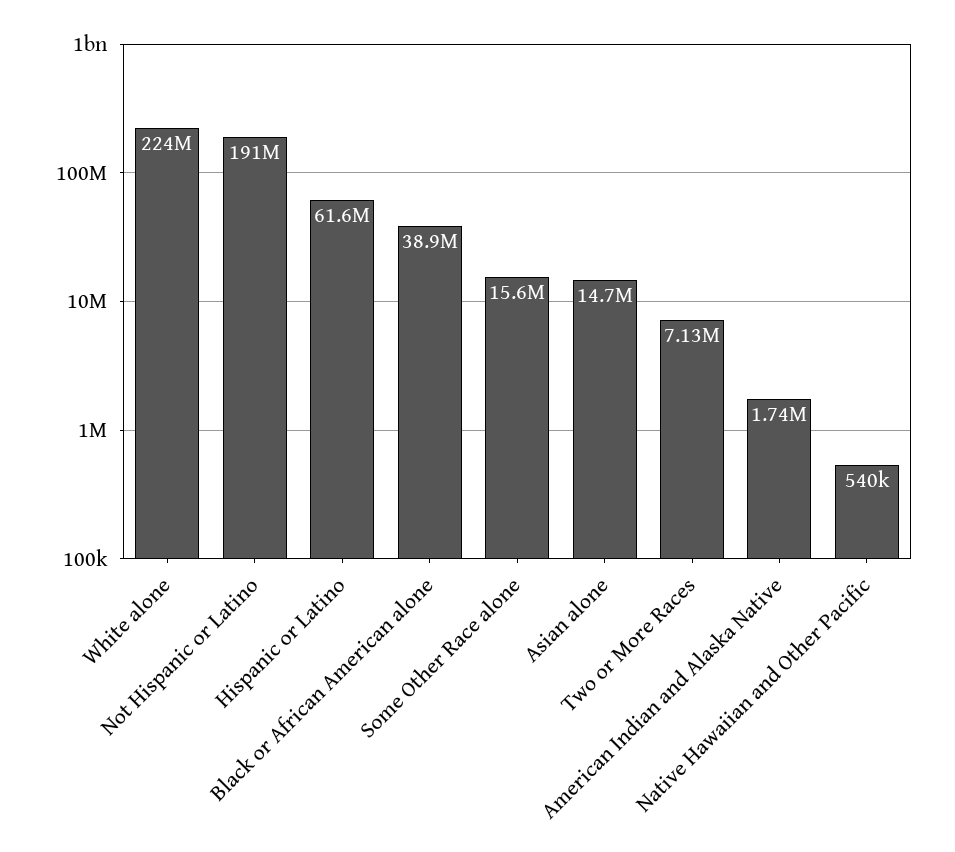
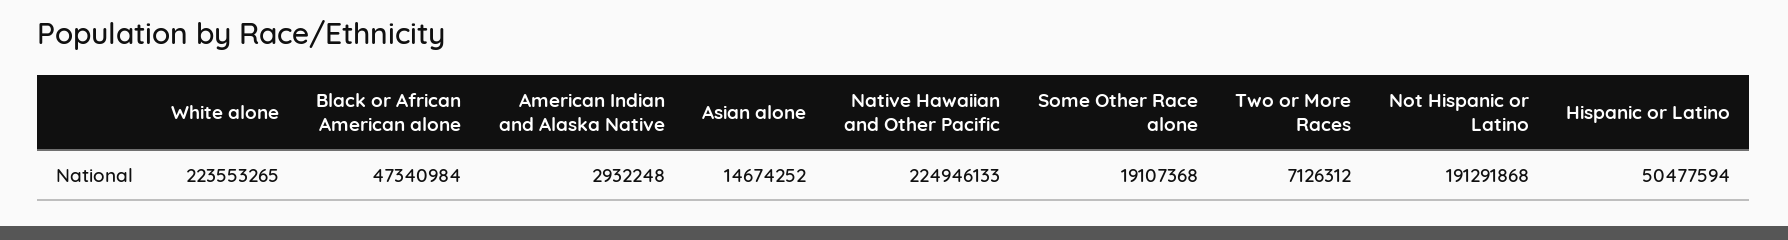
Hispanic or Latino: 61600000 -> 50477594
Black or African American alone: 38900000 -> 47340984
Some Other Race alone: 15600000 -> 19107368
American Indian and Alaska Native: 1740000 -> 2932248
Native Hawaiian and Other Pacific: 540000 -> 224946133

